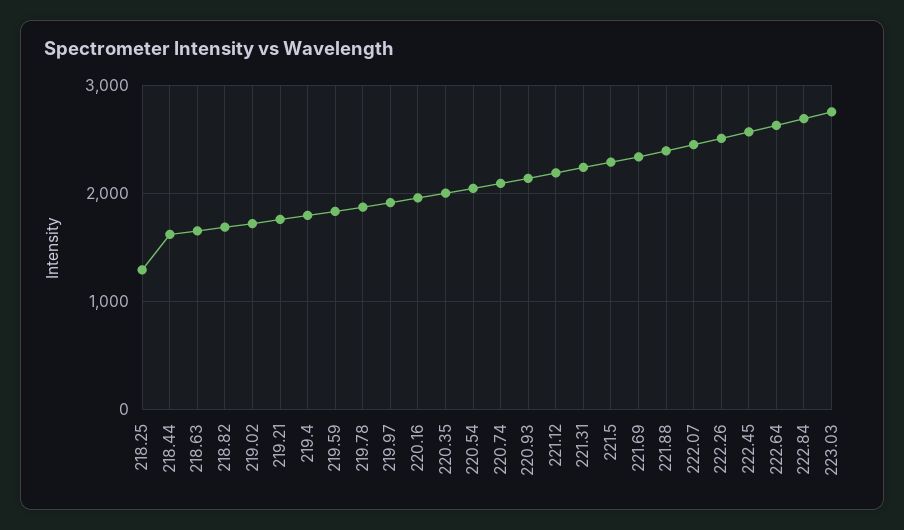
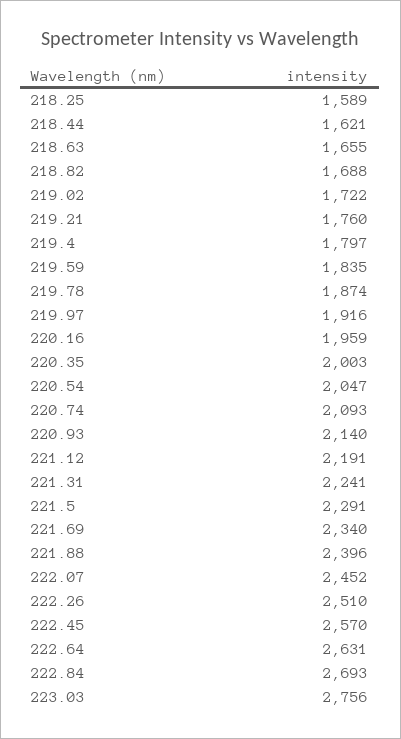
218.25: 1300 -> 1589

